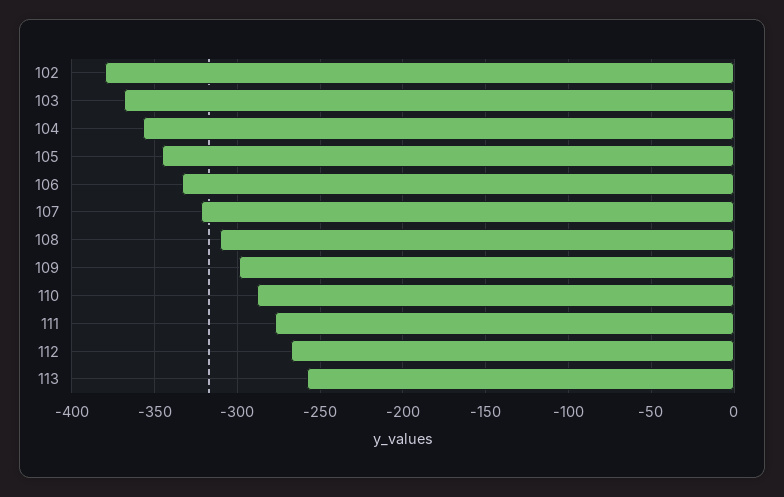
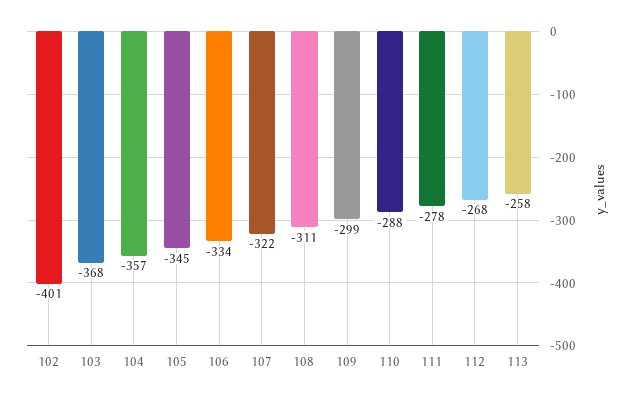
102: -380 -> -401

